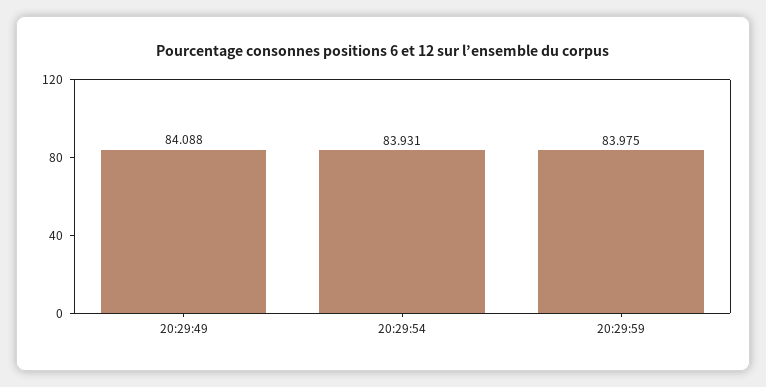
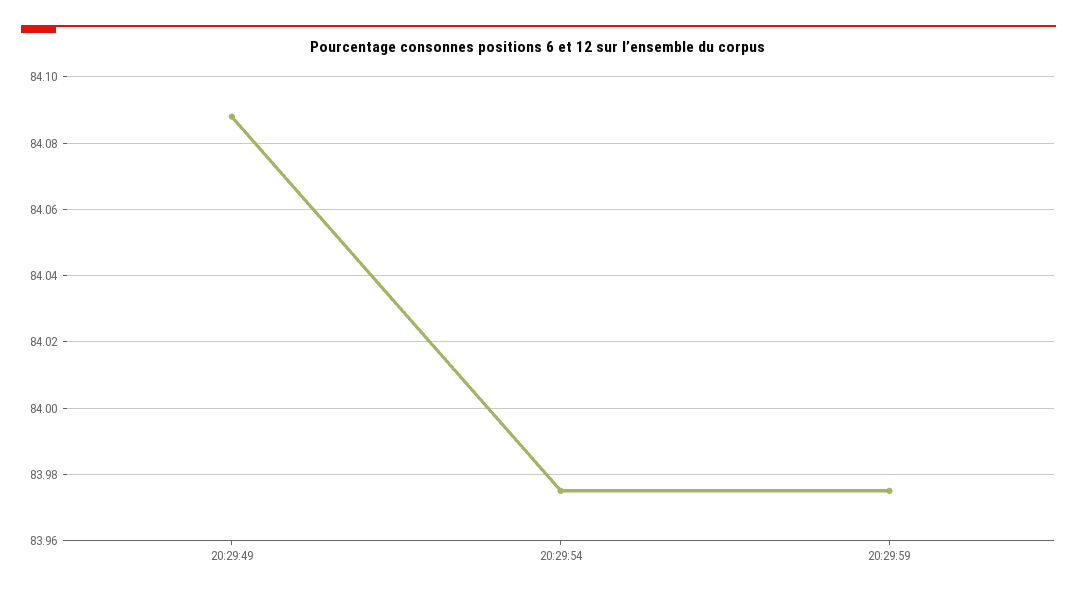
20:29:54: 83.931 -> 83.975

